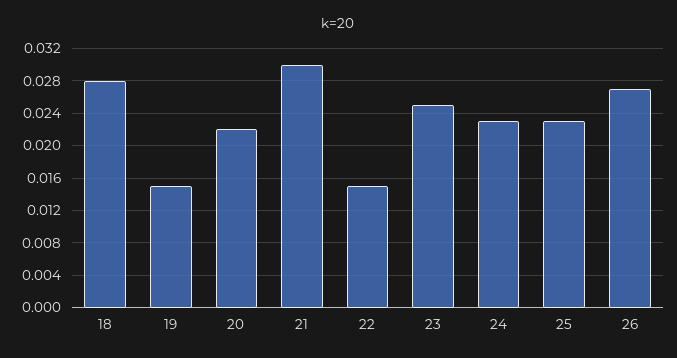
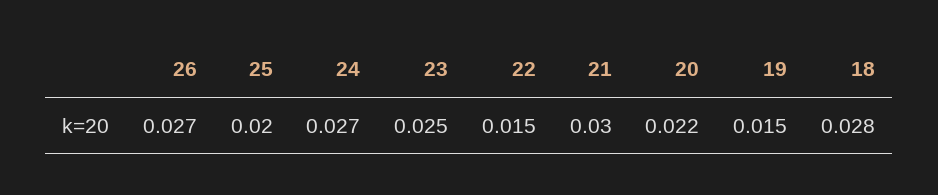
24: 0.023 -> 0.027
25: 0.023 -> 0.02

